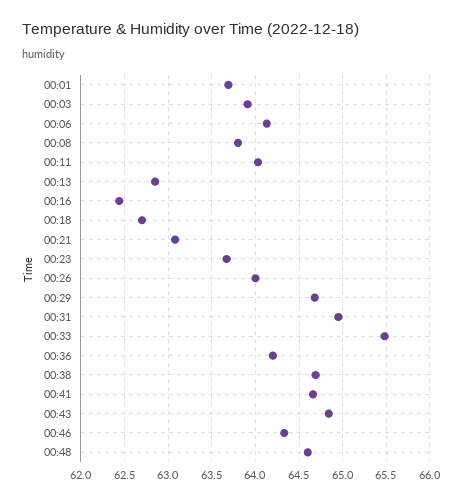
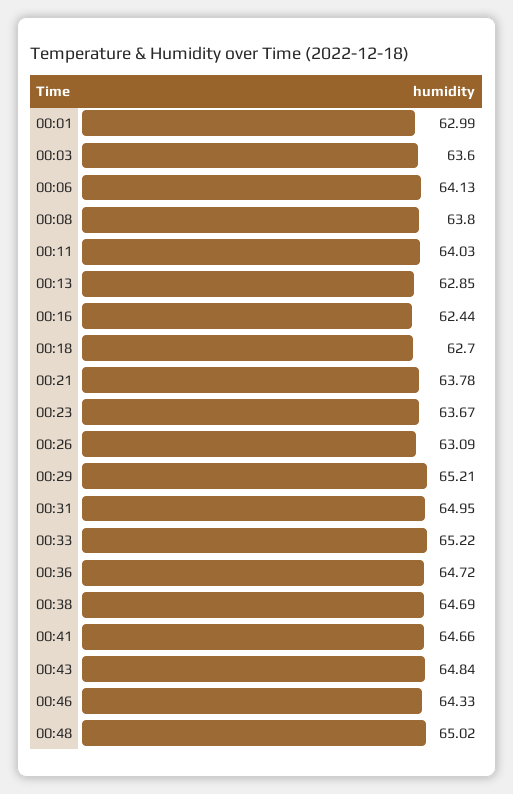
00:01: 63.7 -> 62.99
00:03: 63.9 -> 63.6
00:21: 63.1 -> 63.78
00:26: 64 -> 63.09
00:29: 64.7 -> 65.21
00:33: 65.5 -> 65.22
00:36: 64.2 -> 64.72
00:48: 64.6 -> 65.02

